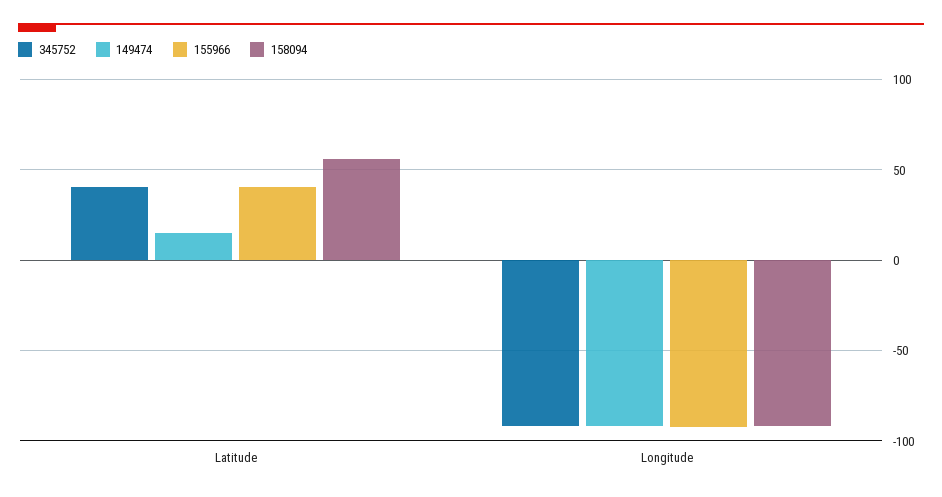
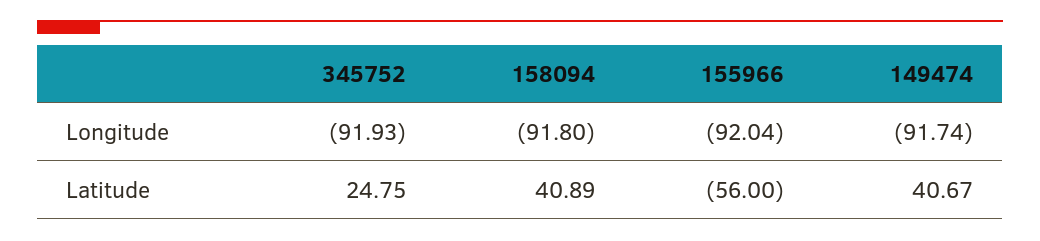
345752, Latitude: 40 -> 24.75
149474, Latitude: 15 -> 40.67
155966, Latitude: 40 -> -56
158094, Latitude: 55 -> 40.89

